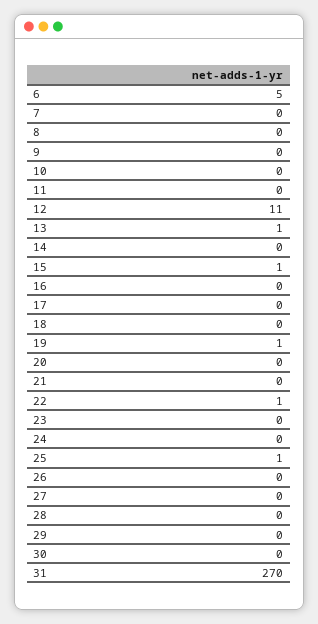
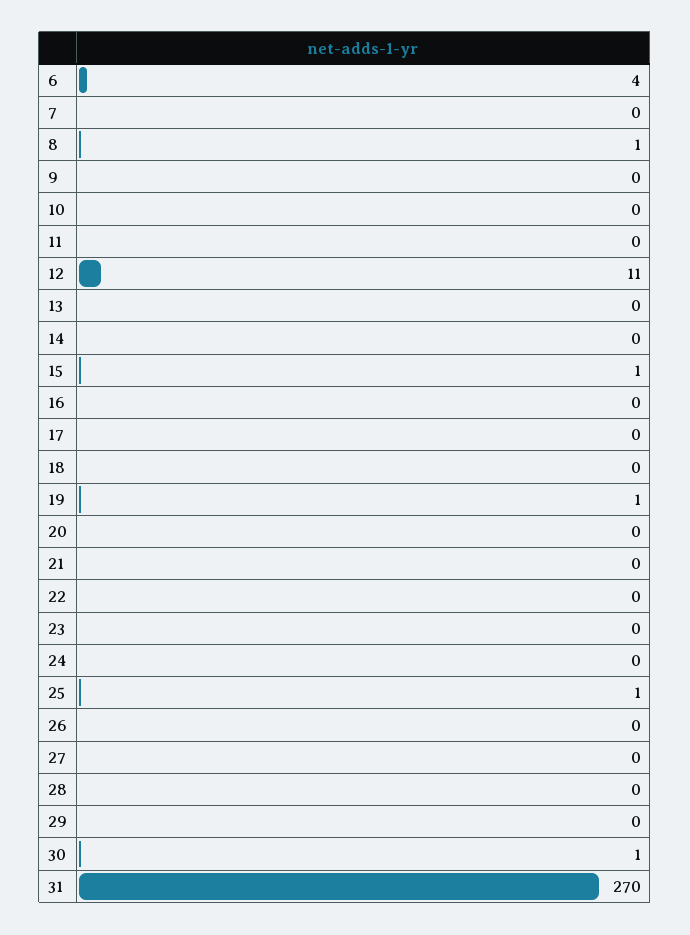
6: 5 -> 4
8: 0 -> 1
13: 1 -> 0
22: 1 -> 0
30: 0 -> 1

